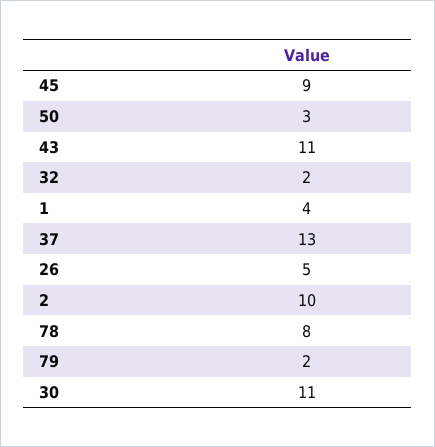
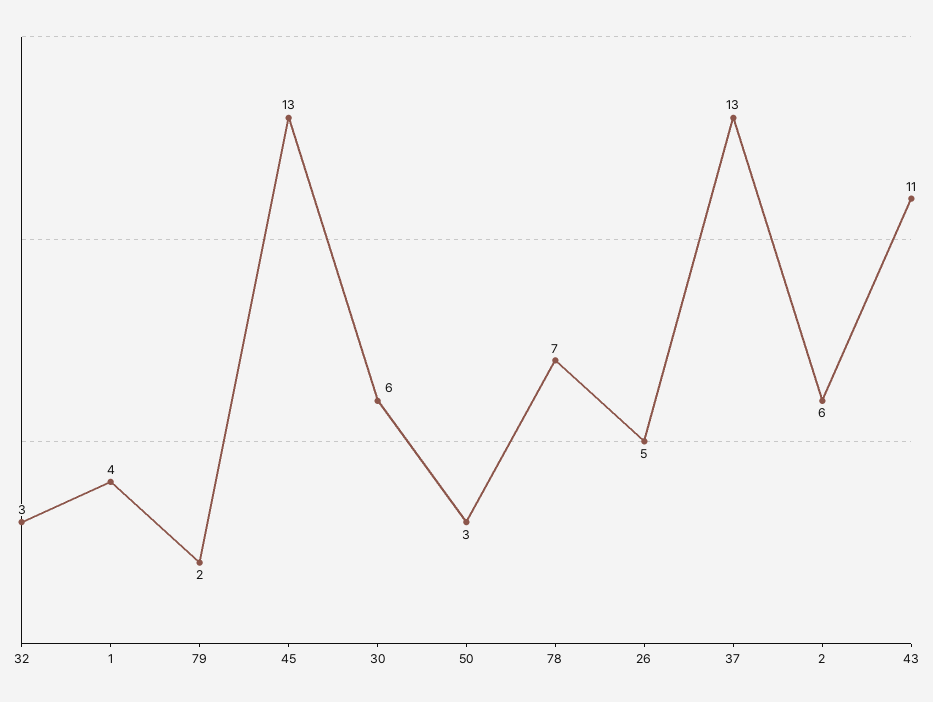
45: 9 -> 13
32: 2 -> 3
2: 10 -> 6
78: 8 -> 7
30: 11 -> 6

